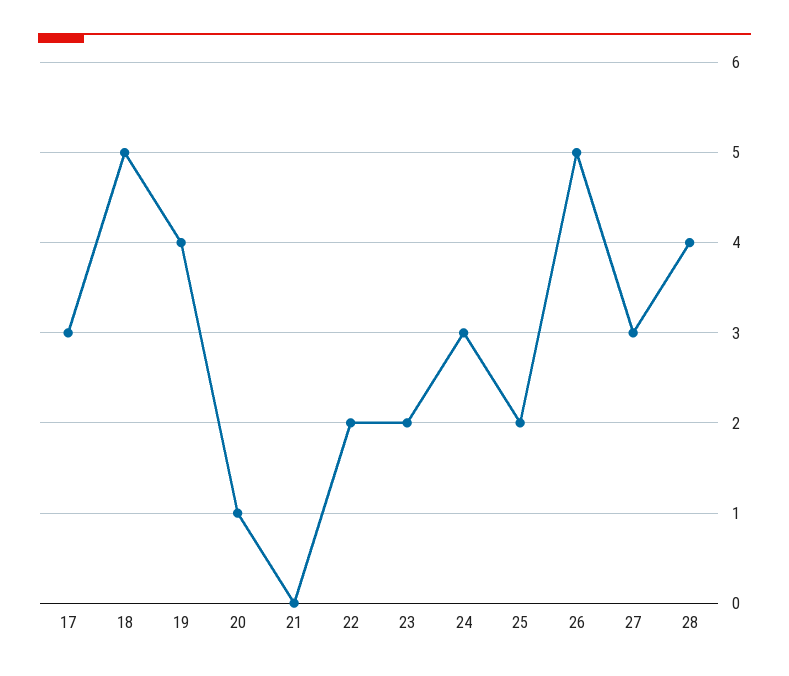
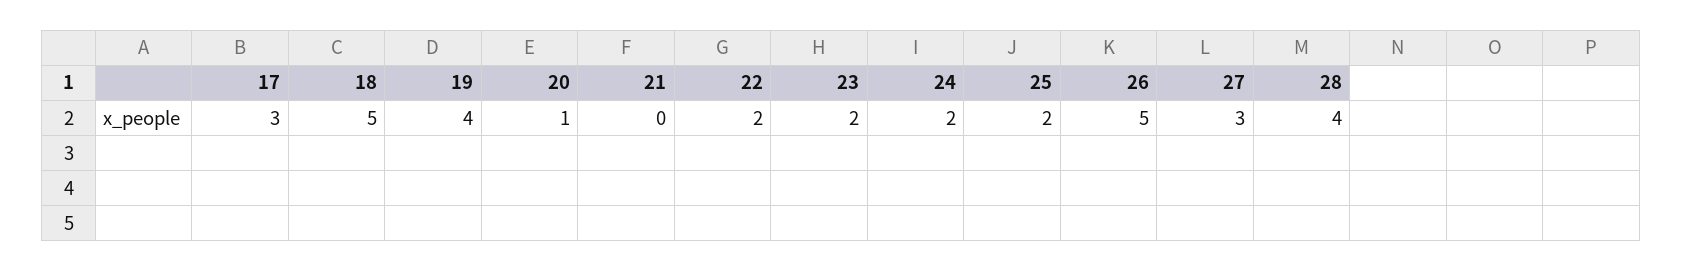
24: 3 -> 2

